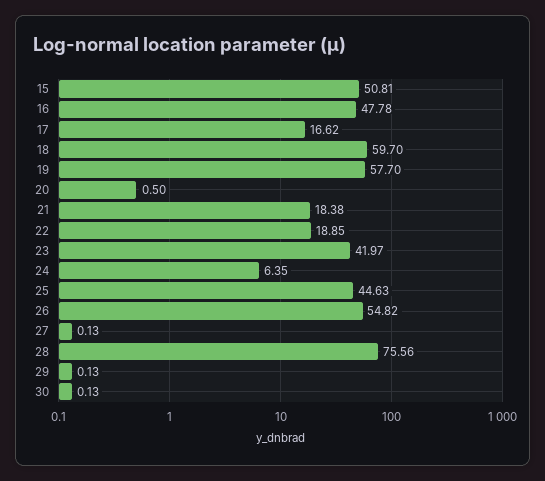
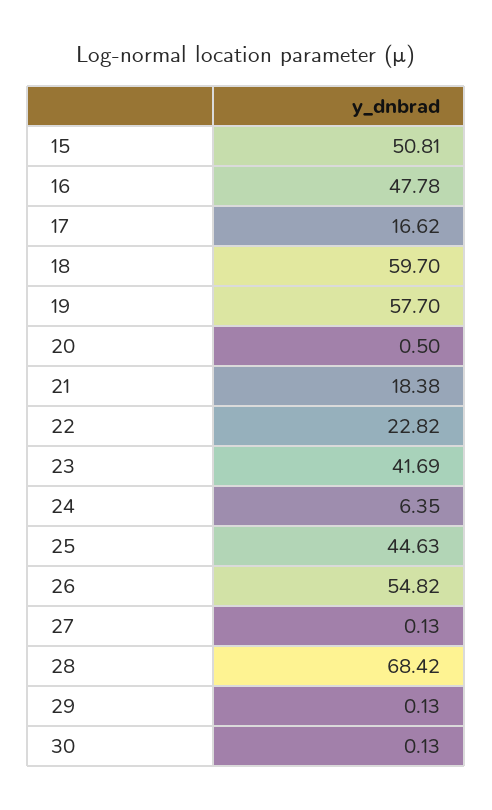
22: 18.85 -> 22.82
23: 41.97 -> 41.69
28: 75.56 -> 68.42

